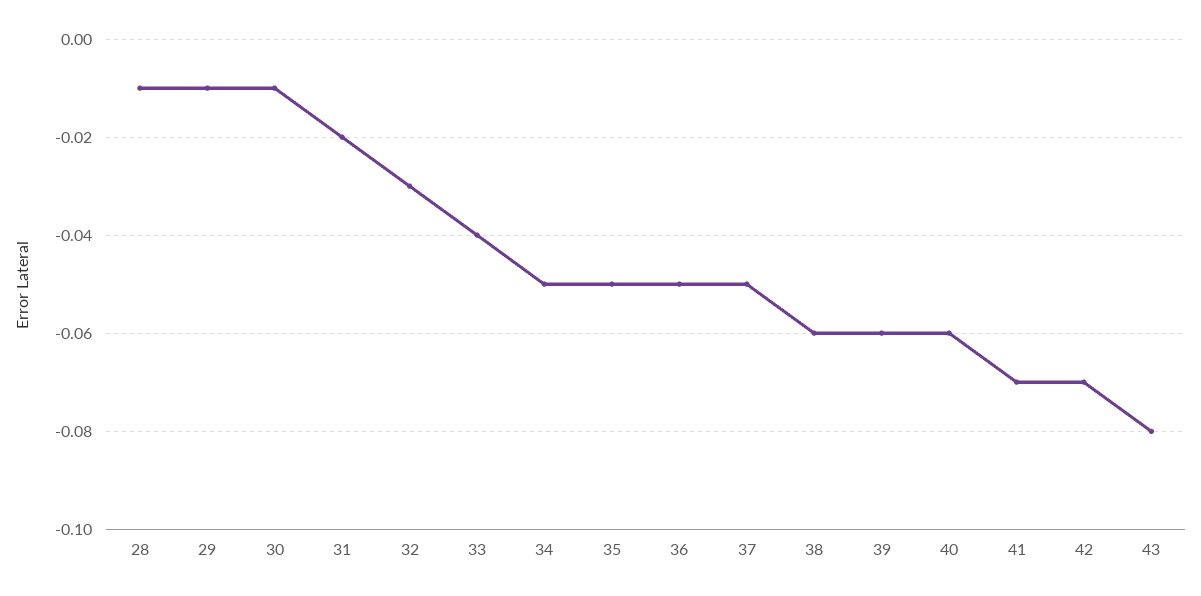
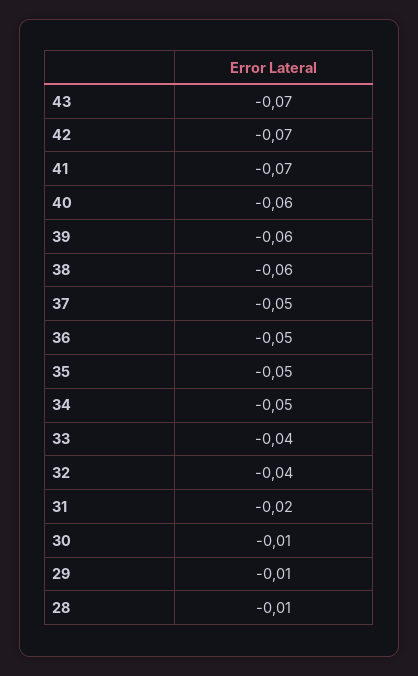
32: -0.03 -> -0.04
43: -0.08 -> -0.07

